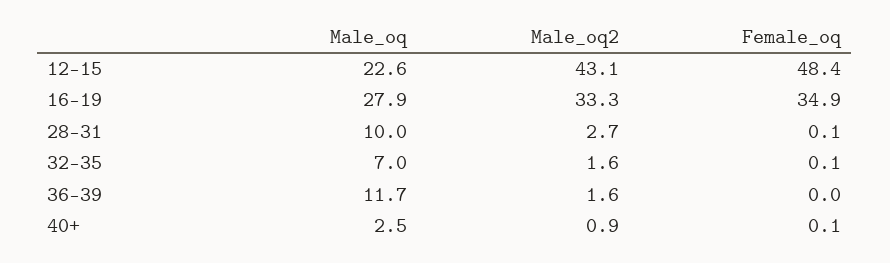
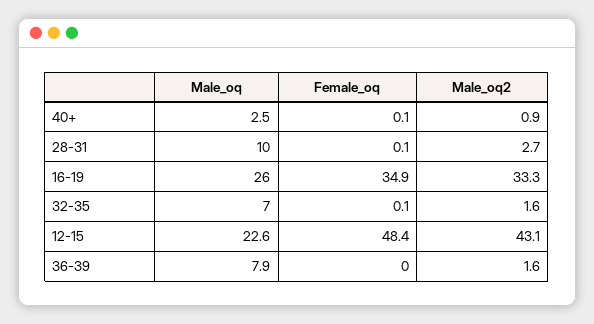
Male_oq, 16-19: 27.9 -> 26
Male_oq, 36-39: 11.7 -> 7.9

